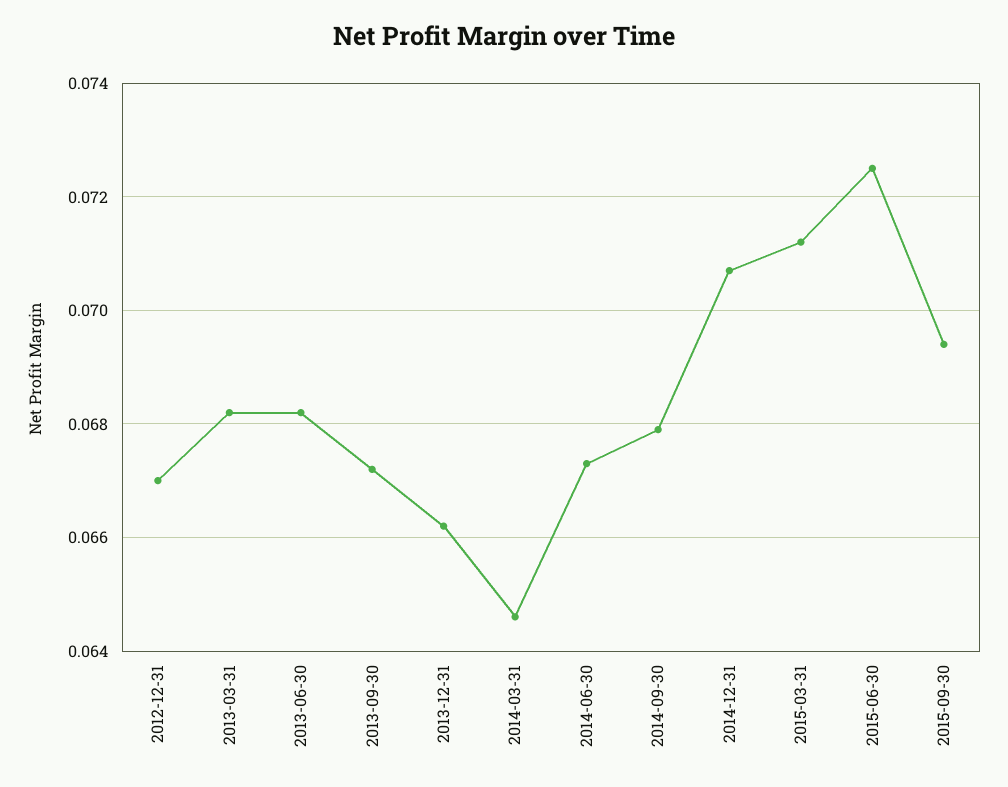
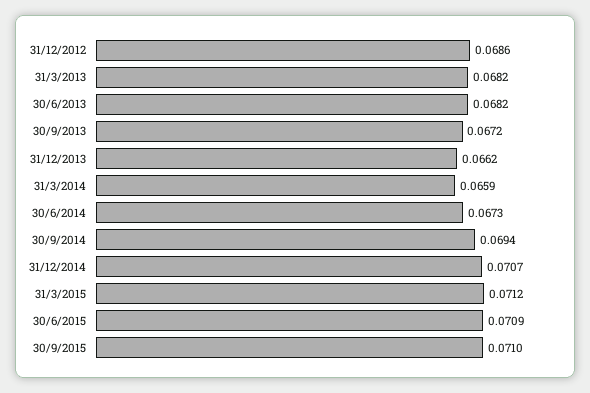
2012-12-31: 0.067 -> 0.0686
2014-03-31: 0.0645 -> 0.0659
2014-09-30: 0.068 -> 0.0694
2015-06-30: 0.0725 -> 0.0709
2015-09-30: 0.0695 -> 0.071

